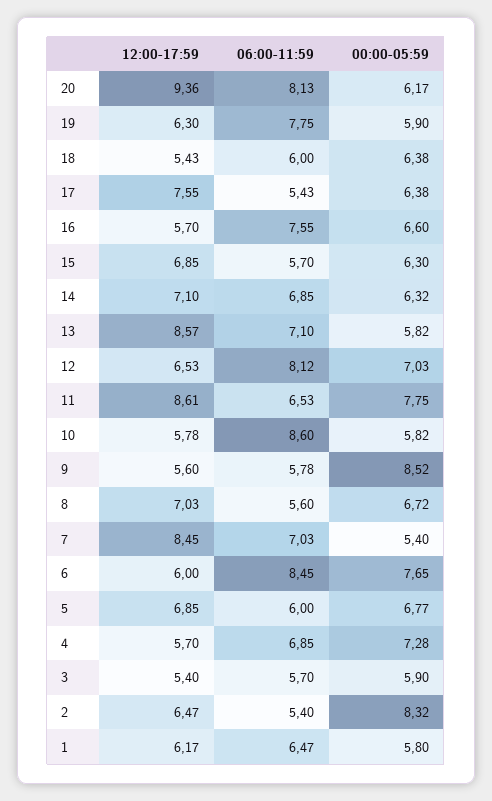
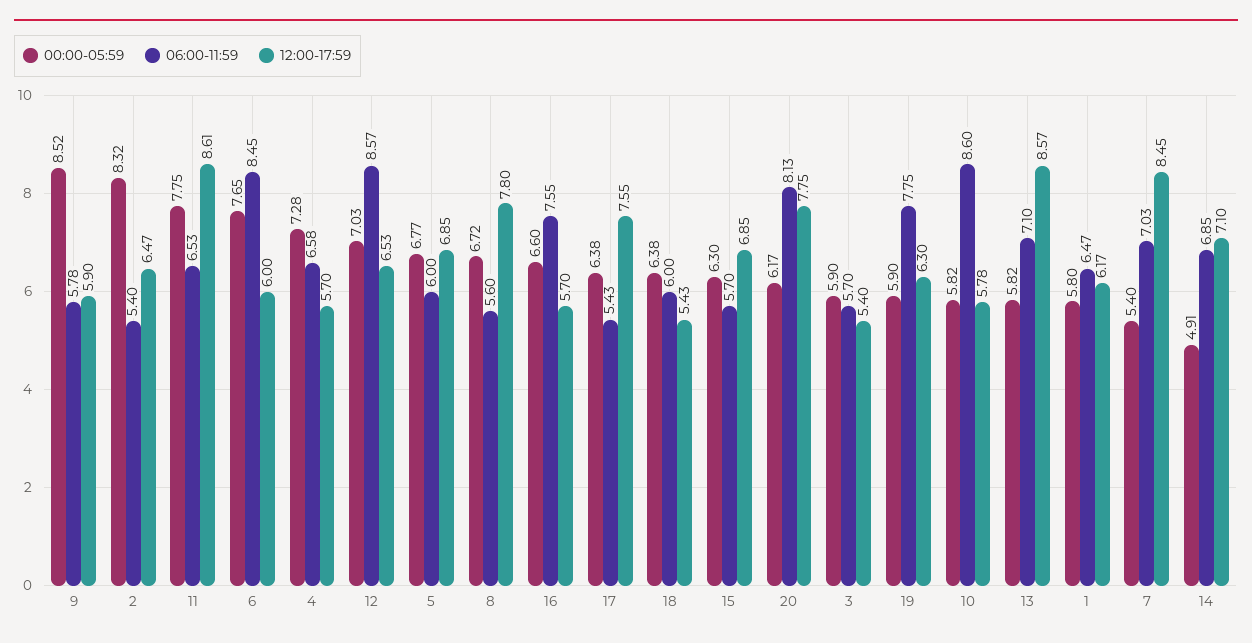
12:00-17:59, 20: 9.36 -> 7.75
00:00-05:59, 14: 6.32 -> 4.91
06:00-11:59, 12: 8.12 -> 8.57
12:00-17:59, 9: 5.6 -> 5.9
12:00-17:59, 8: 7.03 -> 7.8
06:00-11:59, 4: 6.85 -> 6.58

